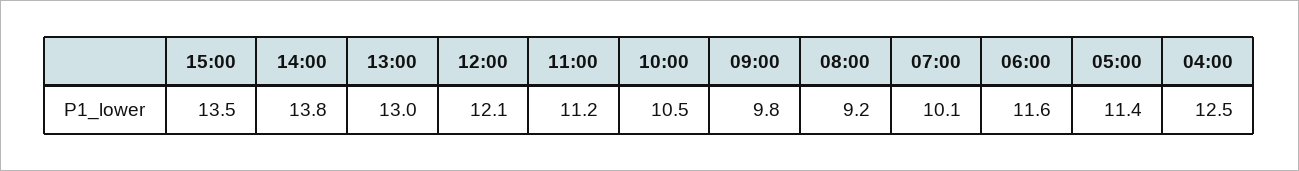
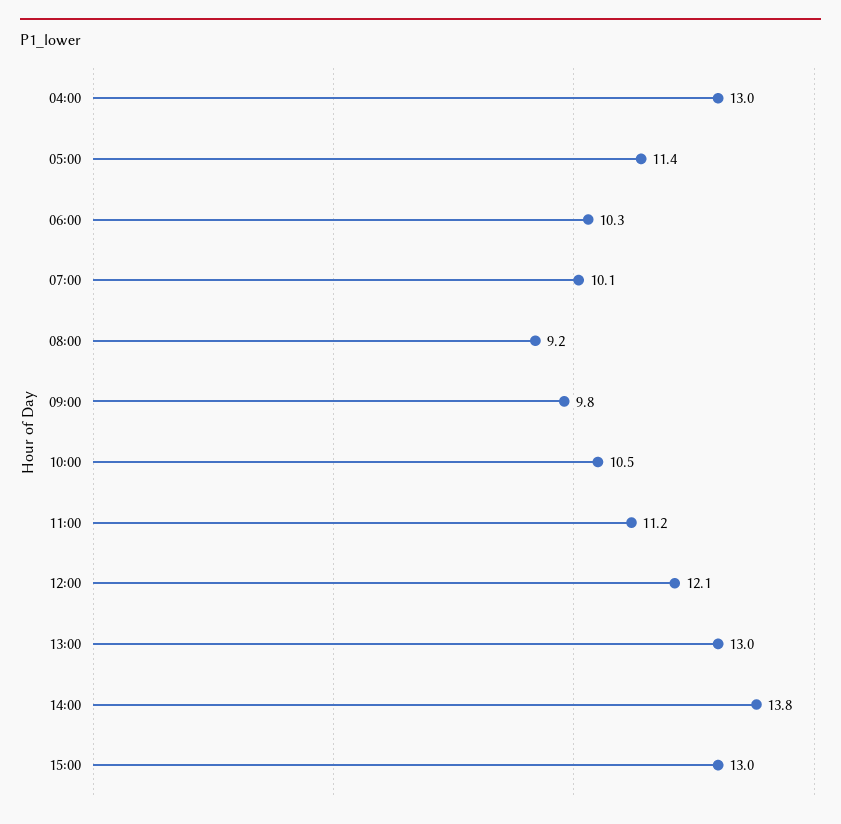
15:00: 13.5 -> 13
06:00: 11.6 -> 10.3
04:00: 12.5 -> 13

